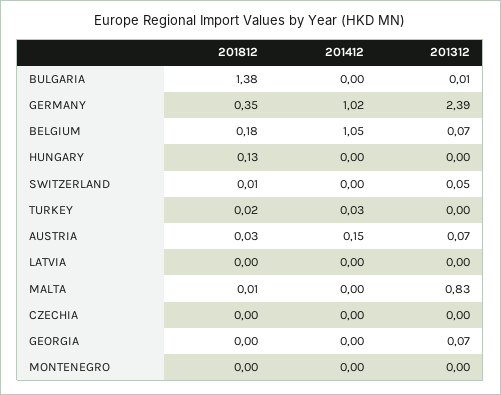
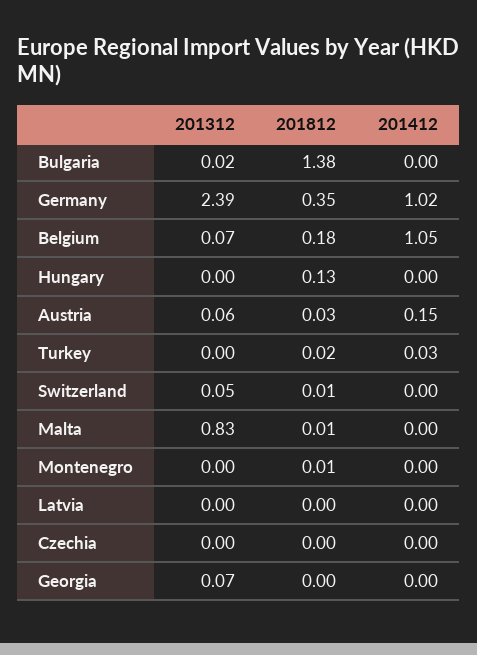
201312, BULGARIA: 0.01 -> 0.02
201312, AUSTRIA: 0.07 -> 0.06
201812, MONTENEGRO: 0 -> 0.01

